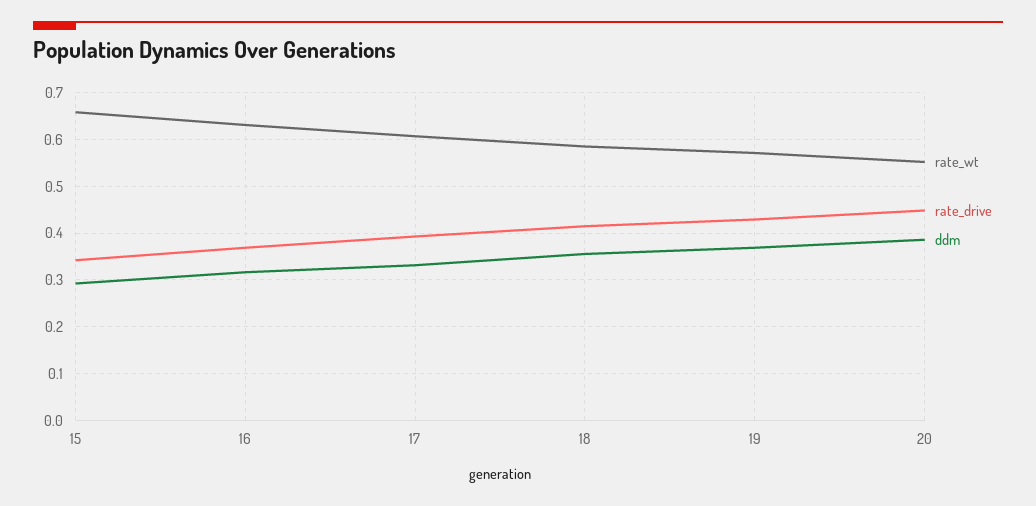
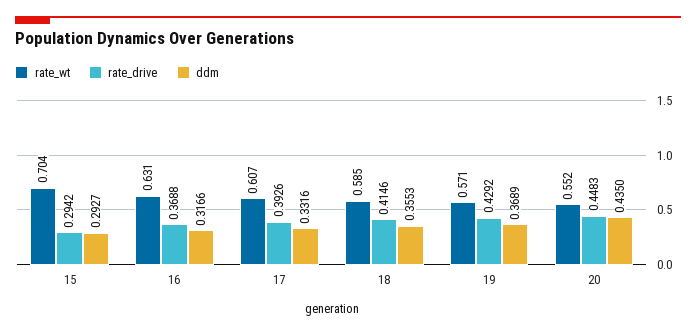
rate_wt, 15: 0.66 -> 0.704
rate_drive, 15: 0.34 -> 0.2942
ddm, 20: 0.38 -> 0.435

